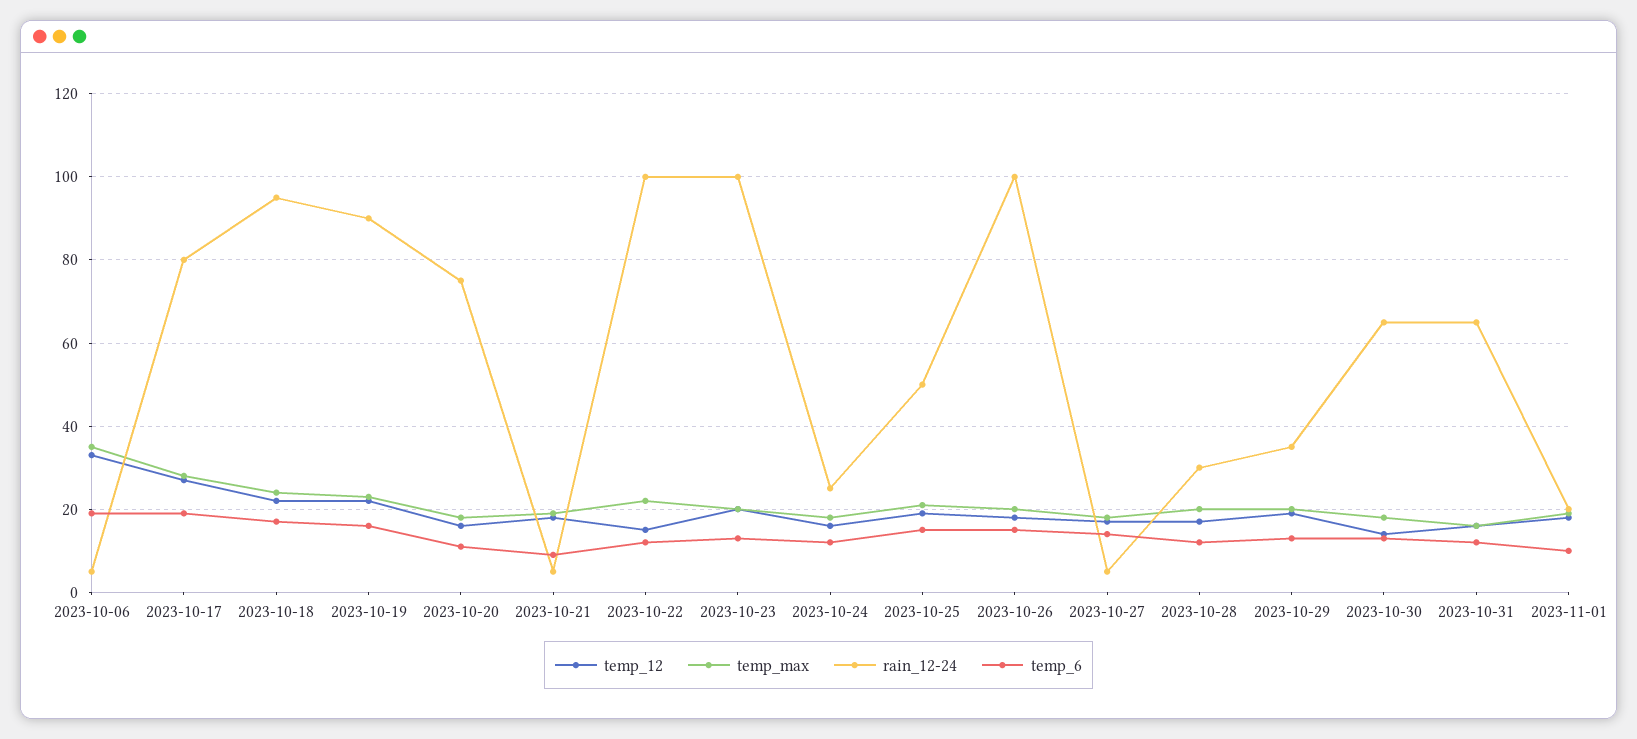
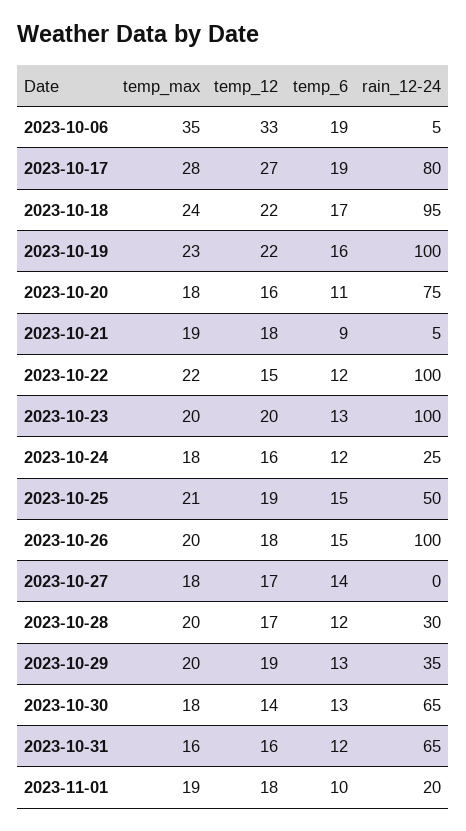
rain_12-24, 2023-10-19: 90 -> 100
rain_12-24, 2023-10-27: 5 -> 0

